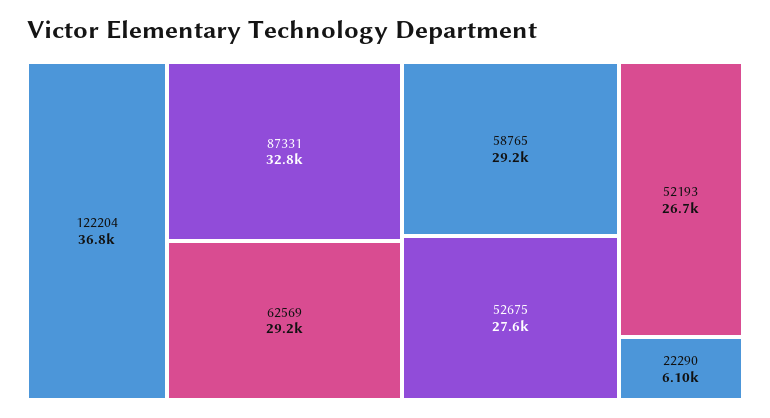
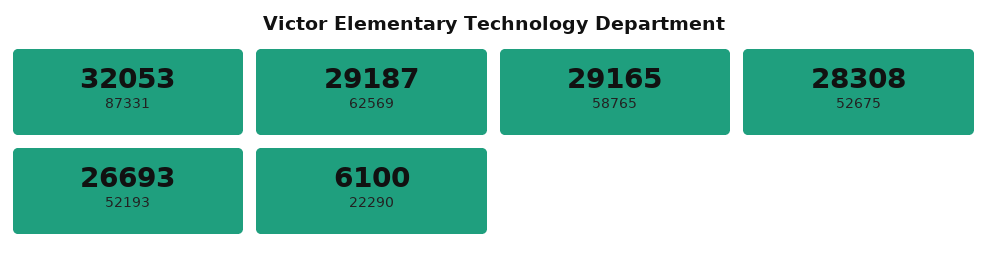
122204: 36800 -> none
87331: 32800 -> 32053
52675: 27600 -> 28308

